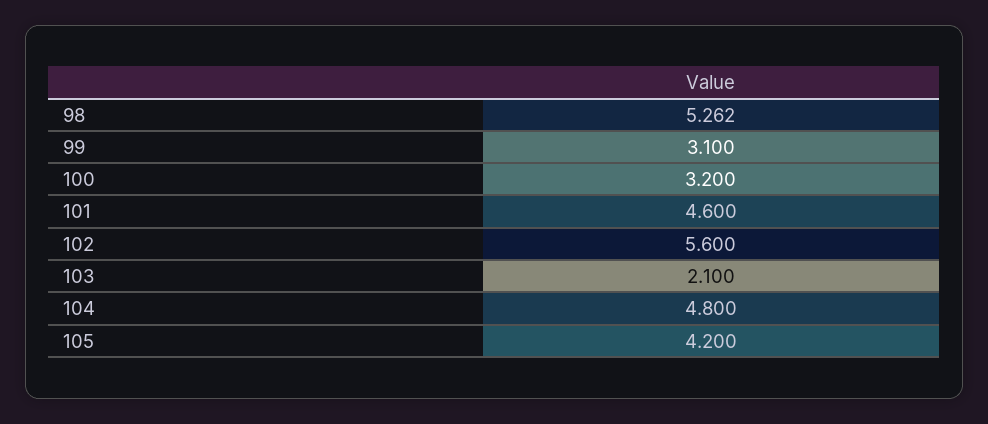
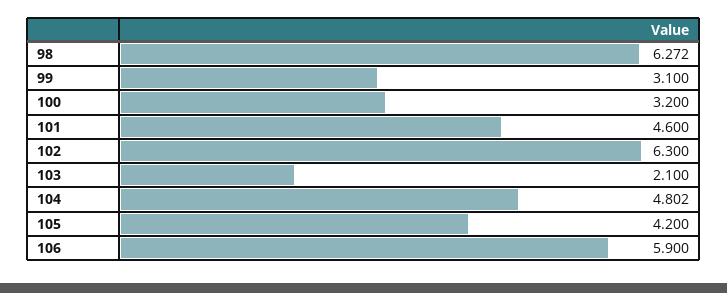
98: 5.262 -> 6.272
102: 5.6 -> 6.3
104: 4.8 -> 4.802
106: none -> 5.9

